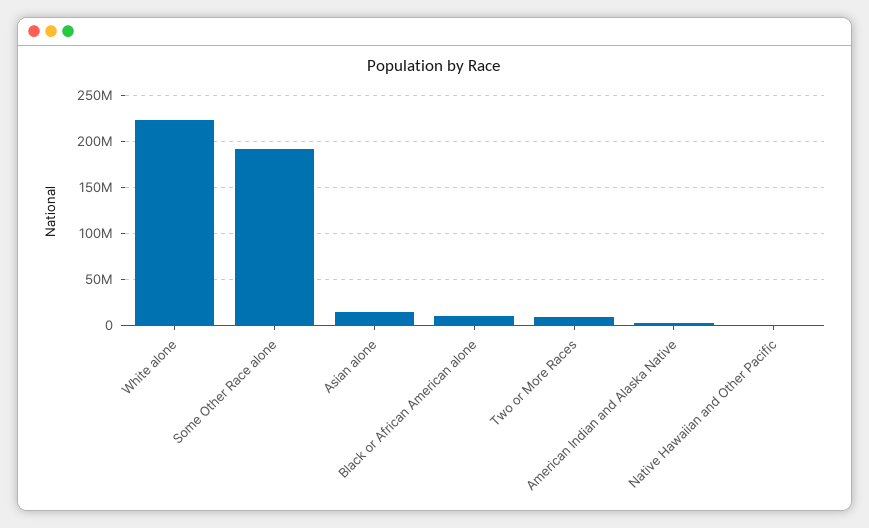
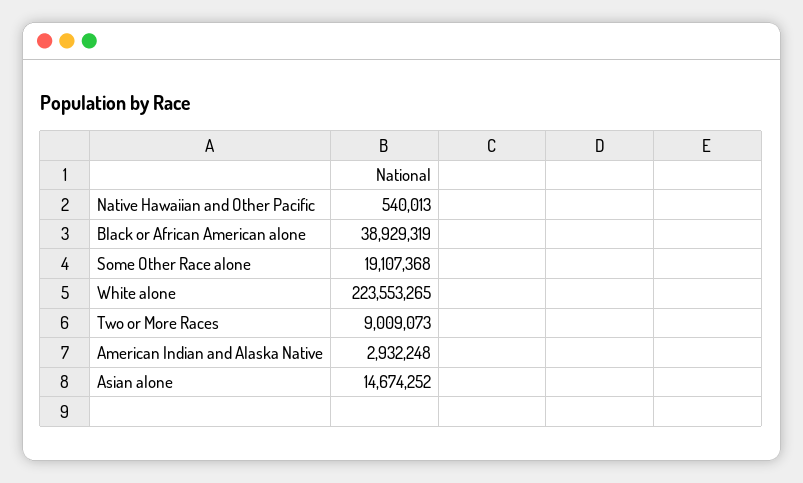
Some Other Race alone: 190000000 -> 19107368
Black or African American alone: 10000000 -> 38929319

